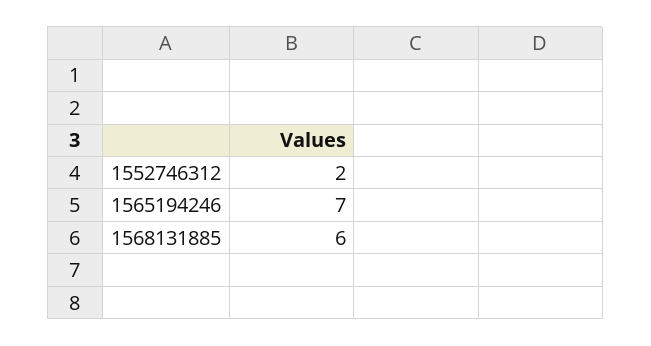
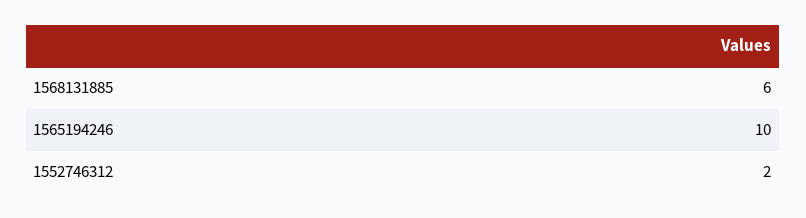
1565194246: 7 -> 10

